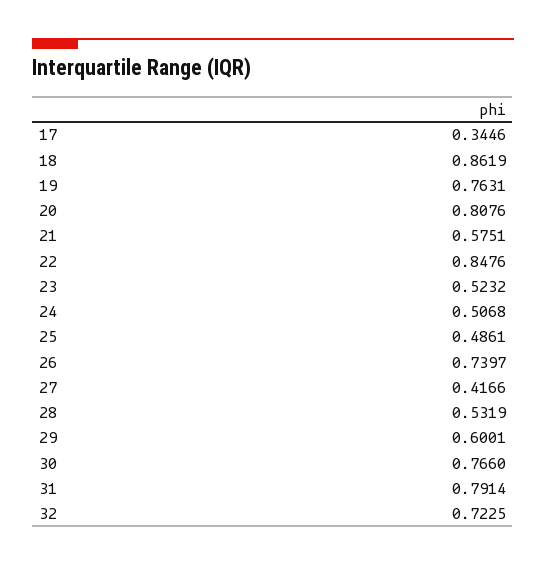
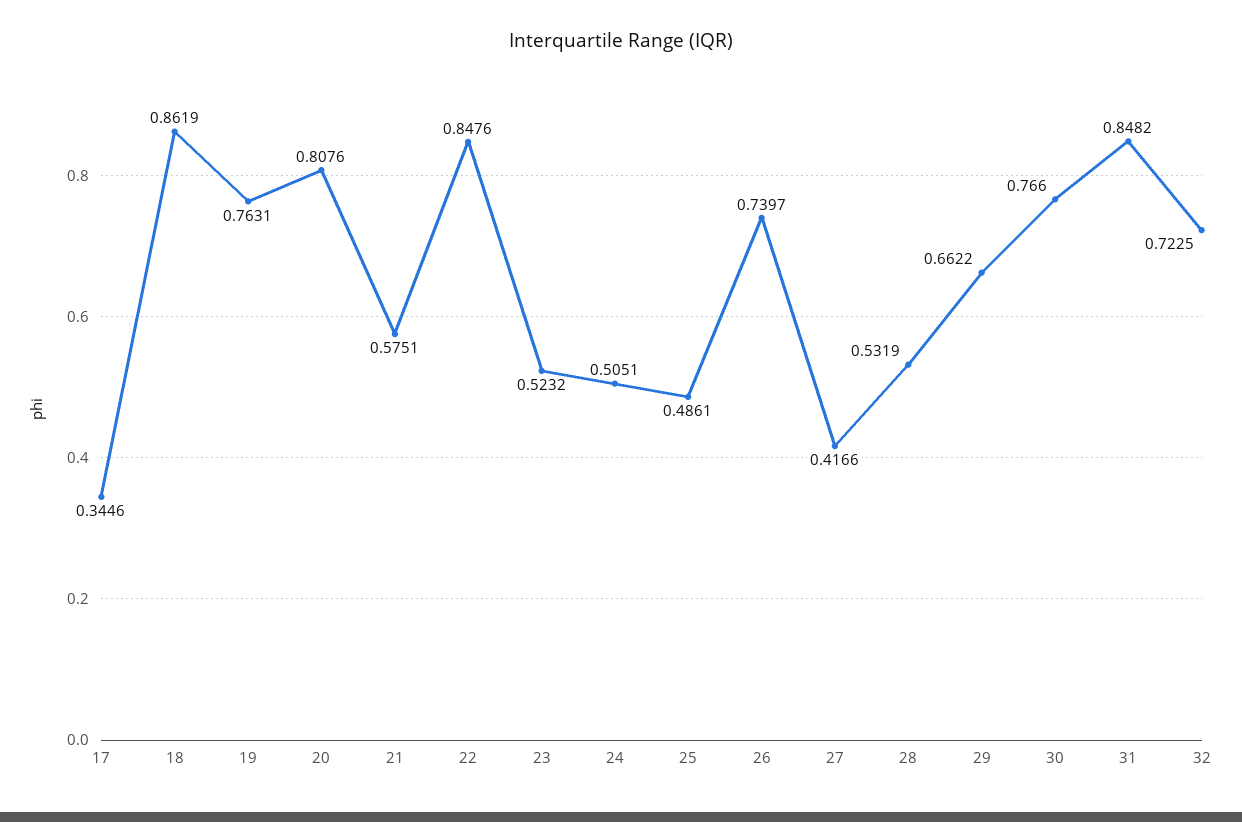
24: 0.5068 -> 0.5051
29: 0.6001 -> 0.6622
31: 0.7914 -> 0.8482

